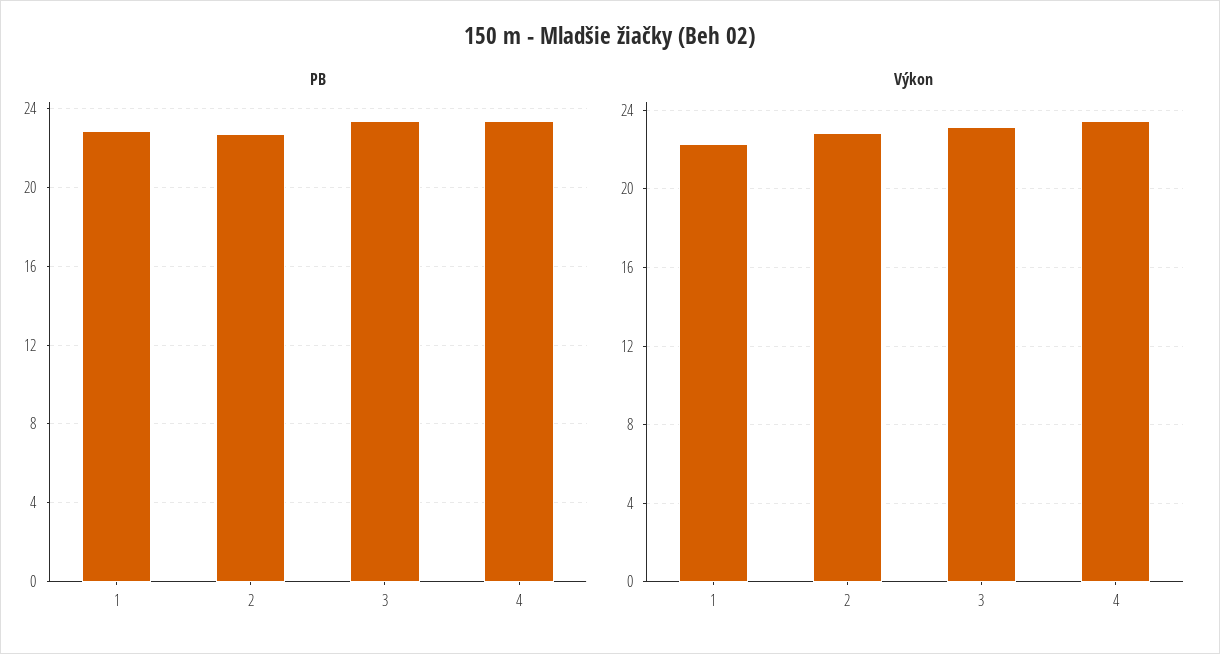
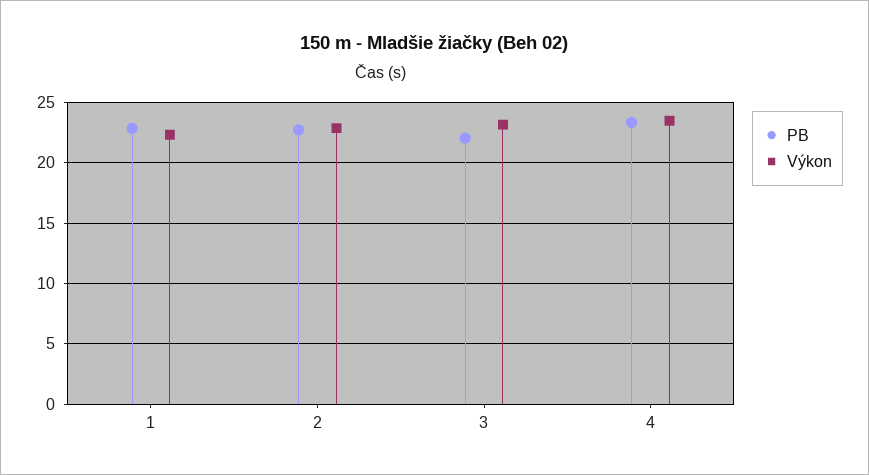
PB, 3: 23.5 -> 22

